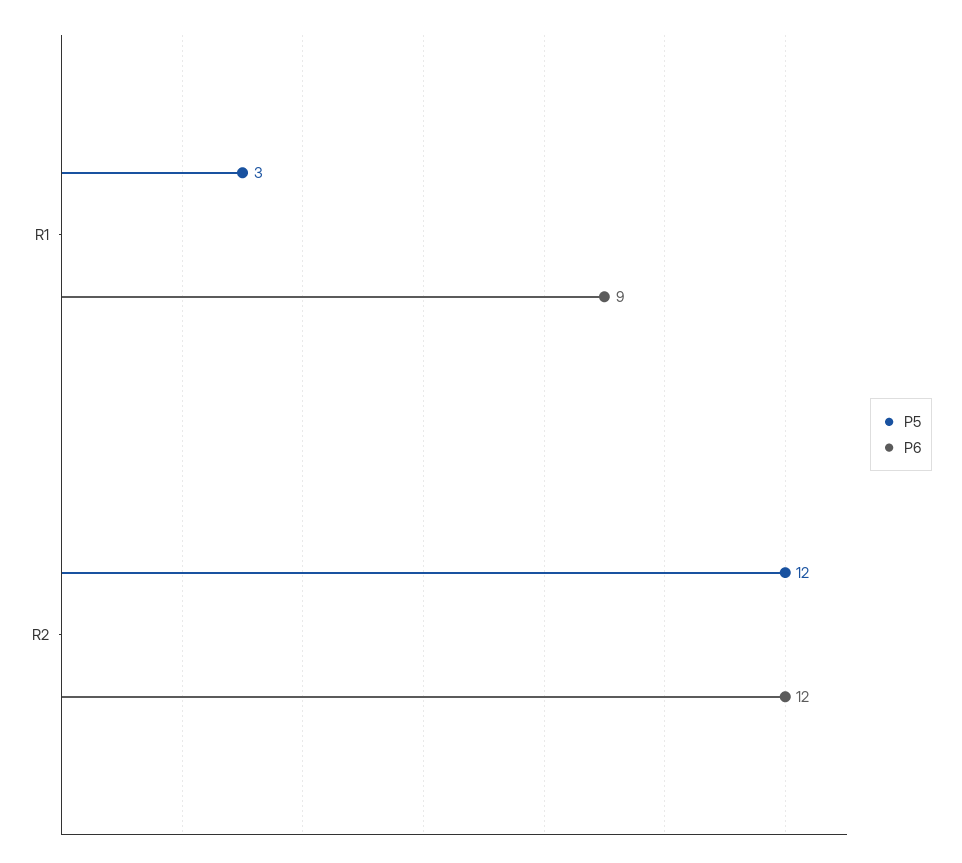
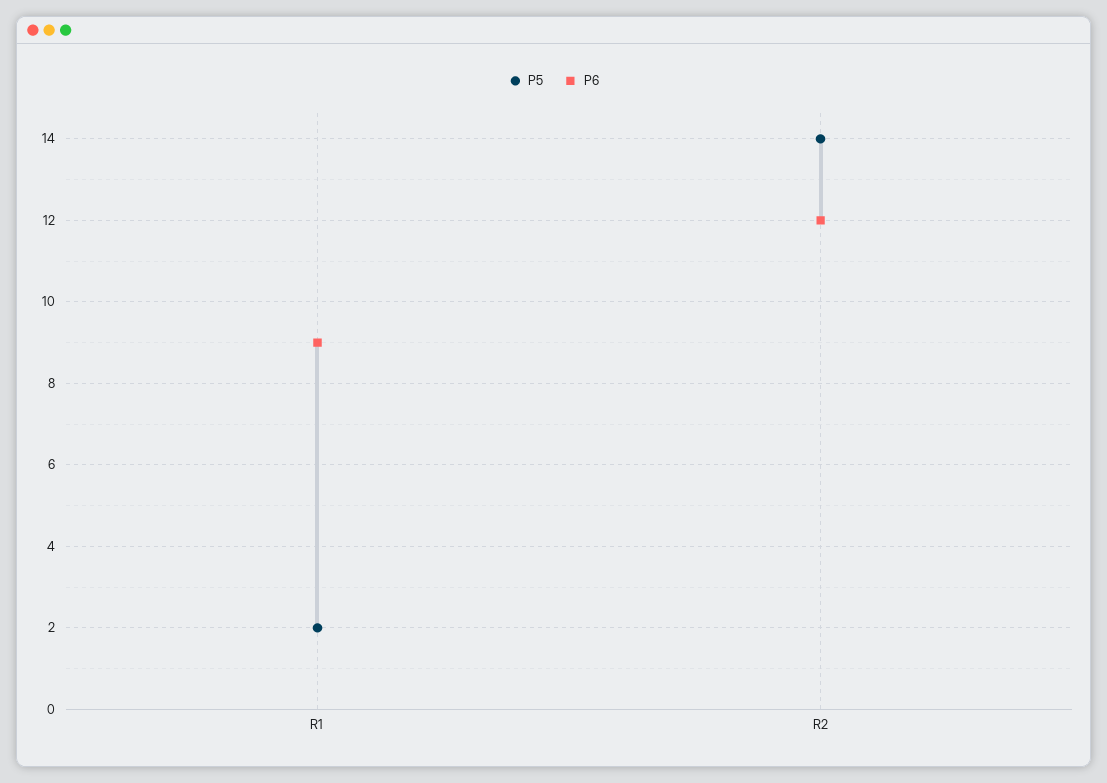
P5, R1: 3 -> 2
P5, R2: 12 -> 14

